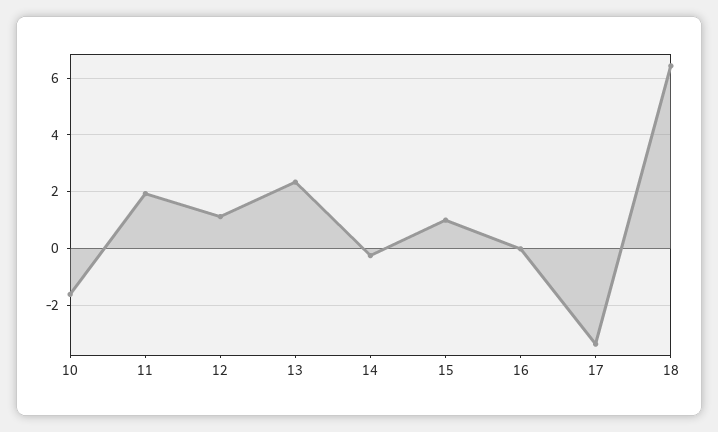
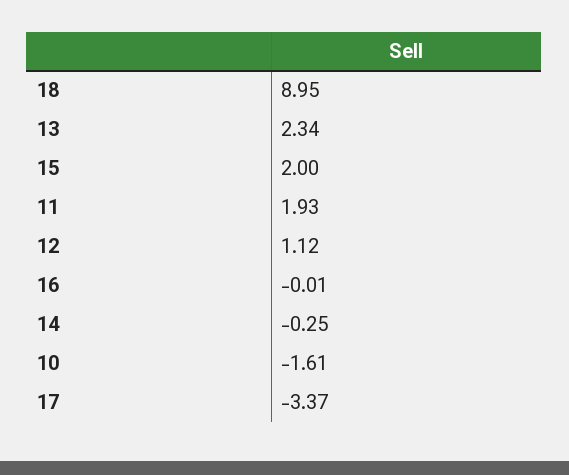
15: 1 -> 2
18: 6.5 -> 8.95

